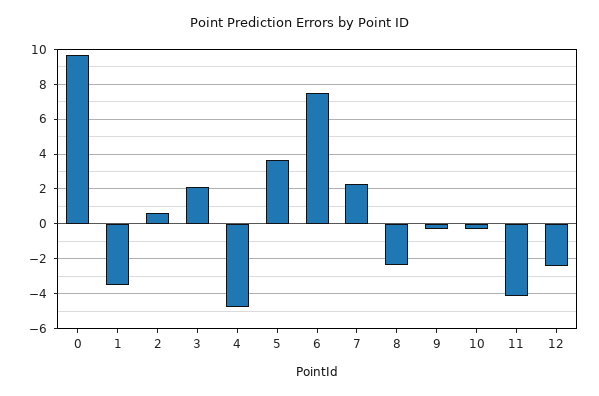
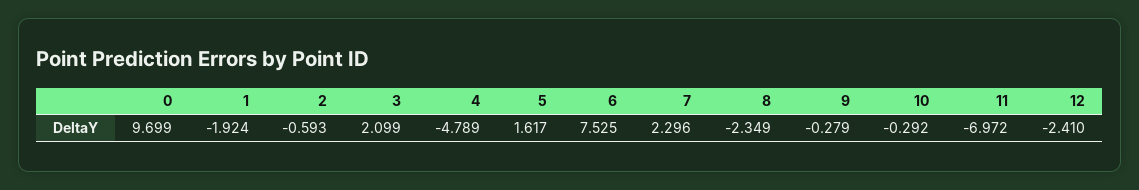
1: -3.5 -> -1.924
2: 0.5 -> -0.593
5: 3.5 -> 1.617
11: -4 -> -6.972

